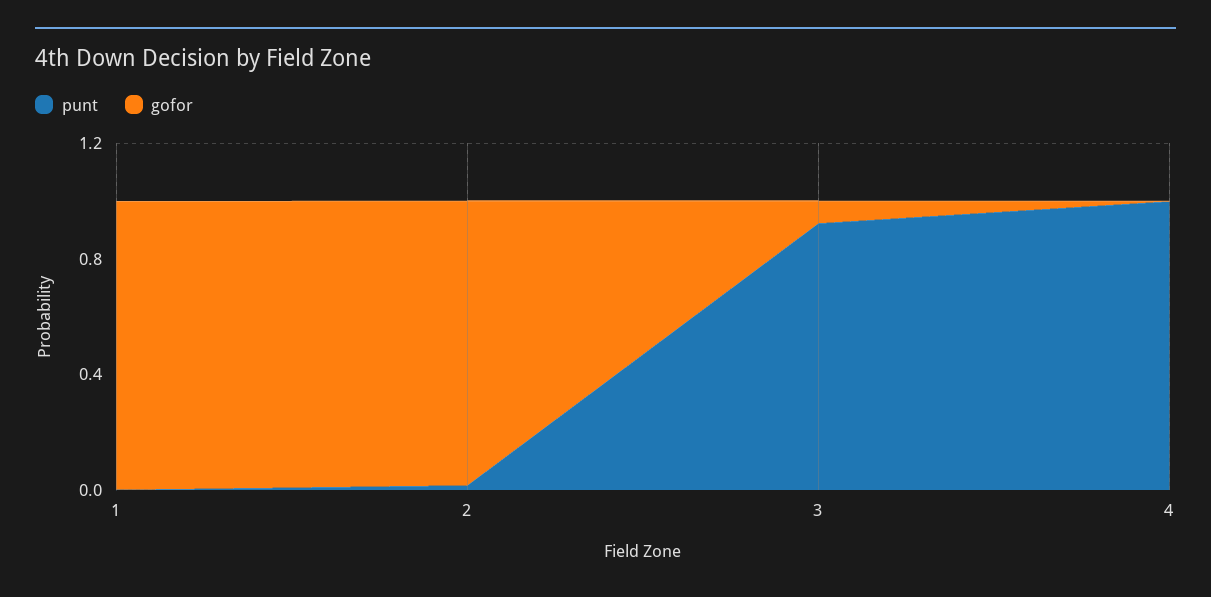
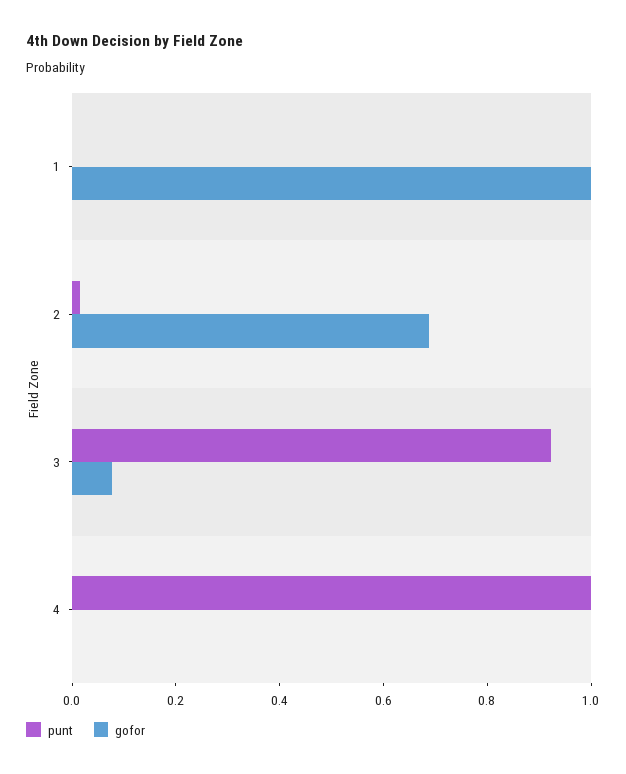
gofor, 2: 1 -> 0.7

